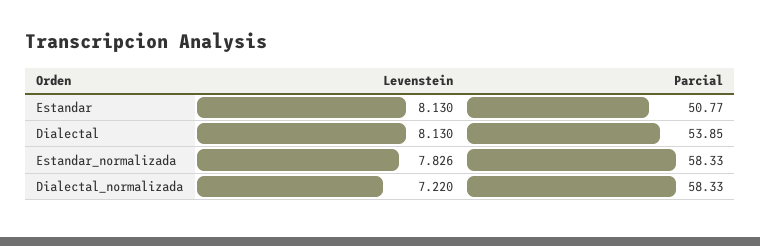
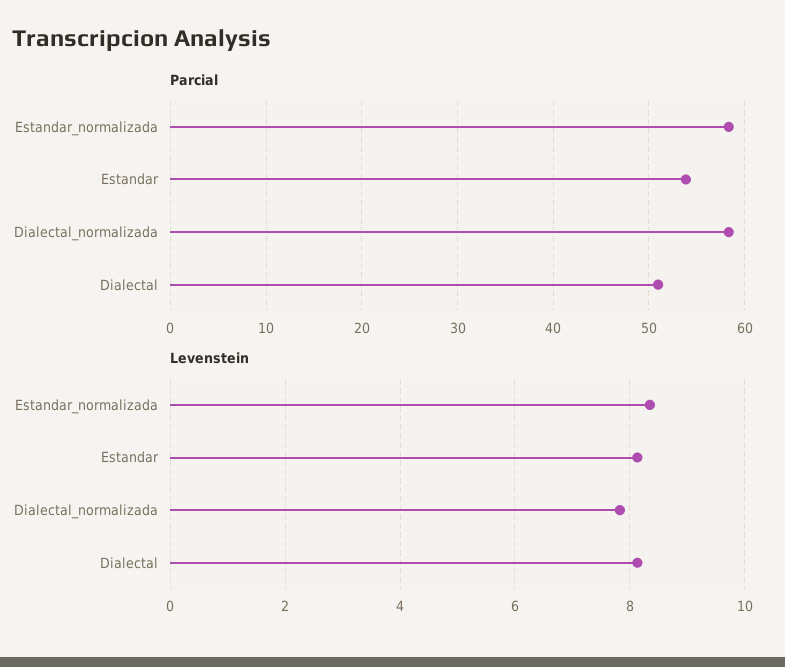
Parcial, Estandar: 50.77 -> 54
Parcial, Dialectal: 53.85 -> 51
Levenstein, Estandar_normalizada: 7.826 -> 8.4
Levenstein, Dialectal_normalizada: 7.22 -> 7.8

